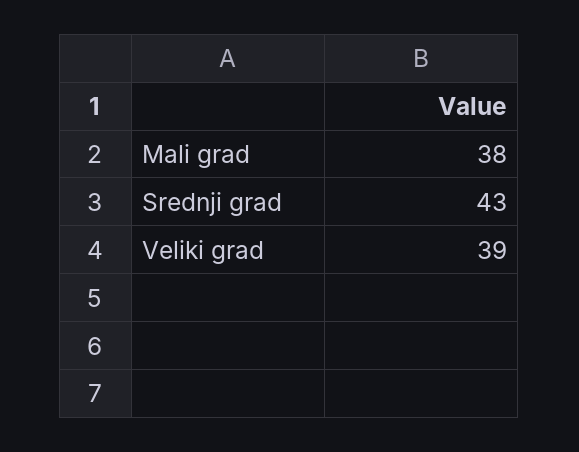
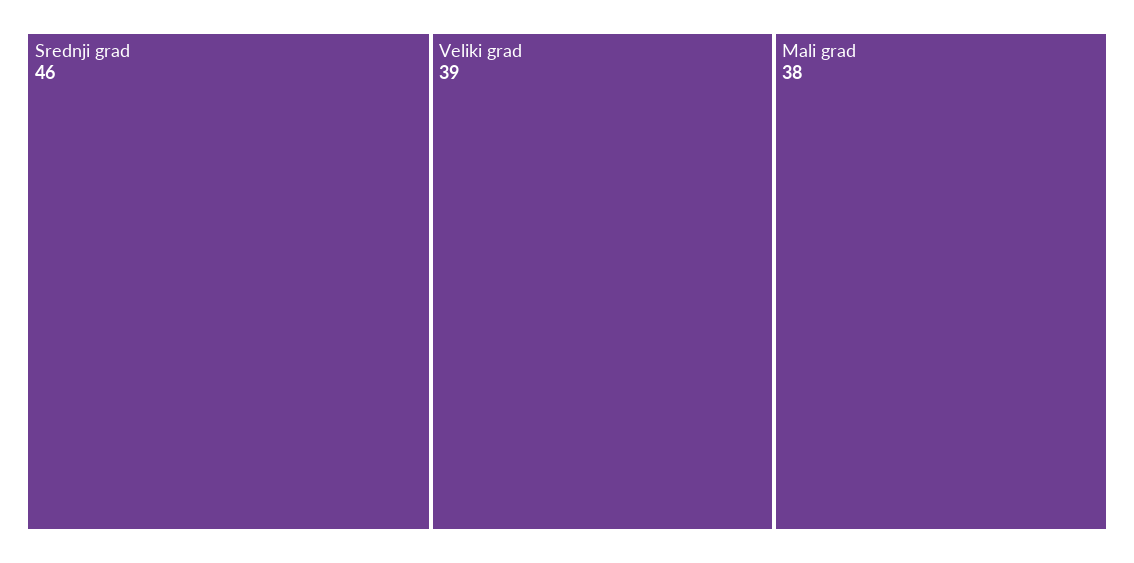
Srednji grad: 43 -> 46

